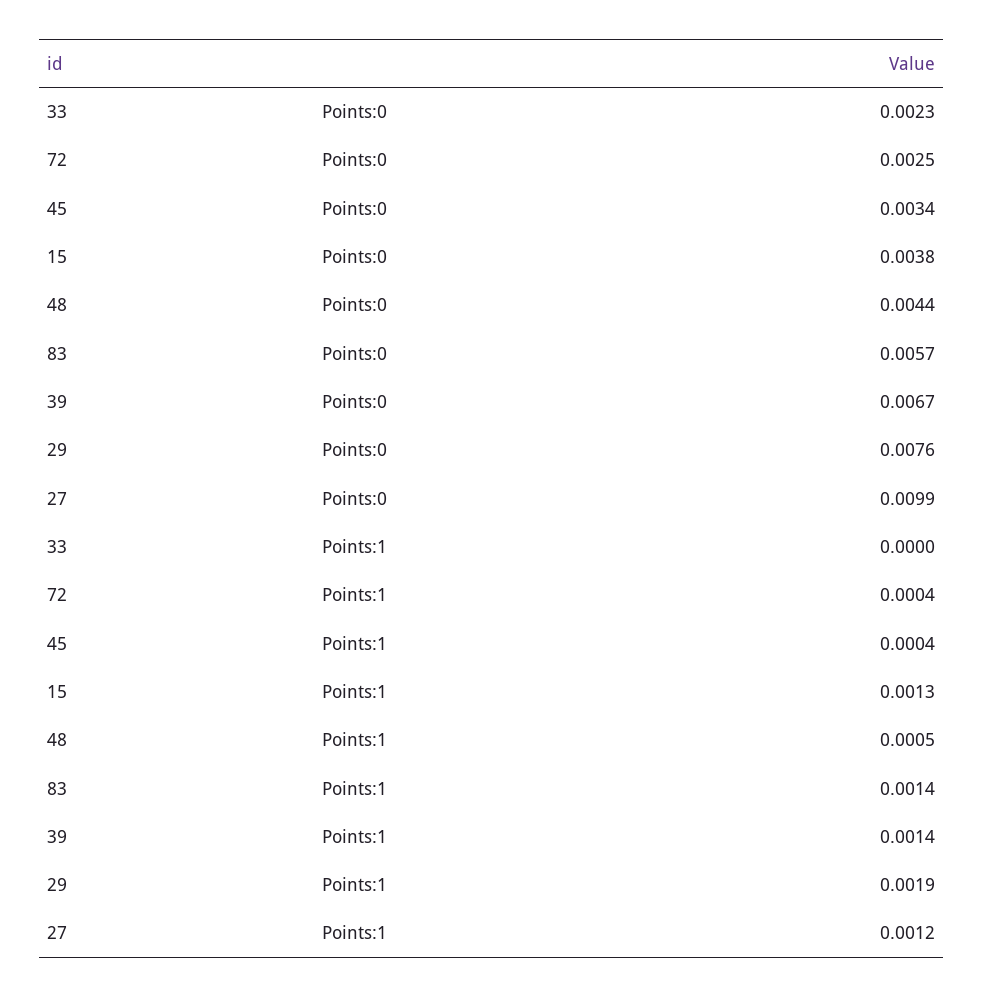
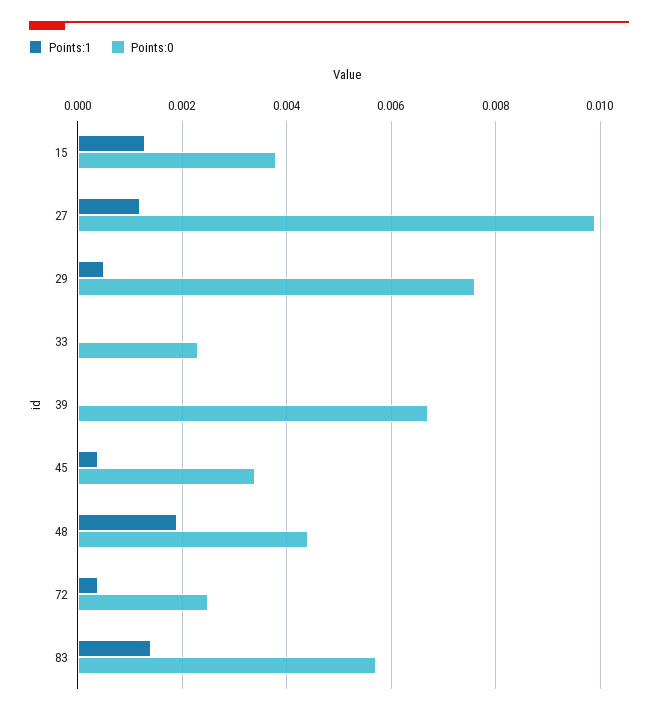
Points:1, 48: 0.0005 -> 0.002
Points:1, 39: 0.0014 -> 0
Points:1, 29: 0.0019 -> 0.0005

